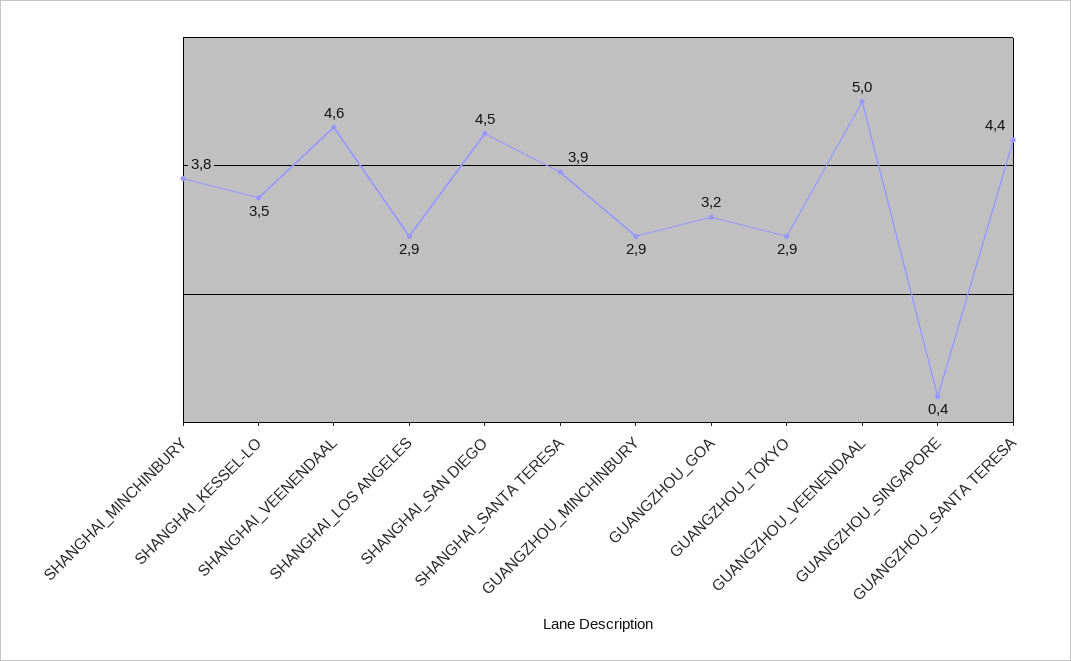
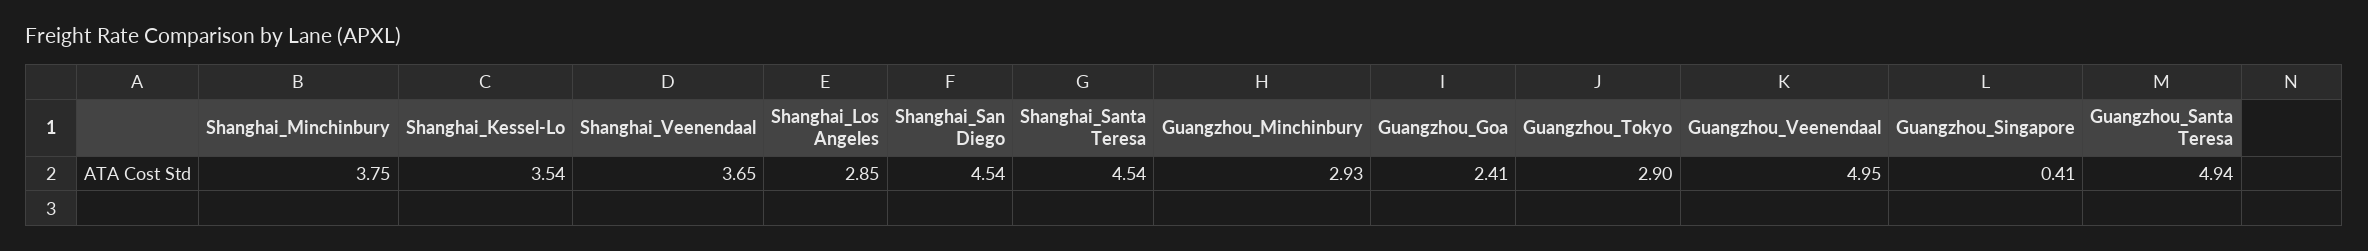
SHANGHAI_VEENENDAAL: 4.6 -> 3.65
SHANGHAI_SANTA TERESA: 3.9 -> 4.54
GUANGZHOU_GOA: 3.2 -> 2.41
GUANGZHOU_SANTA TERESA: 4.4 -> 4.94

